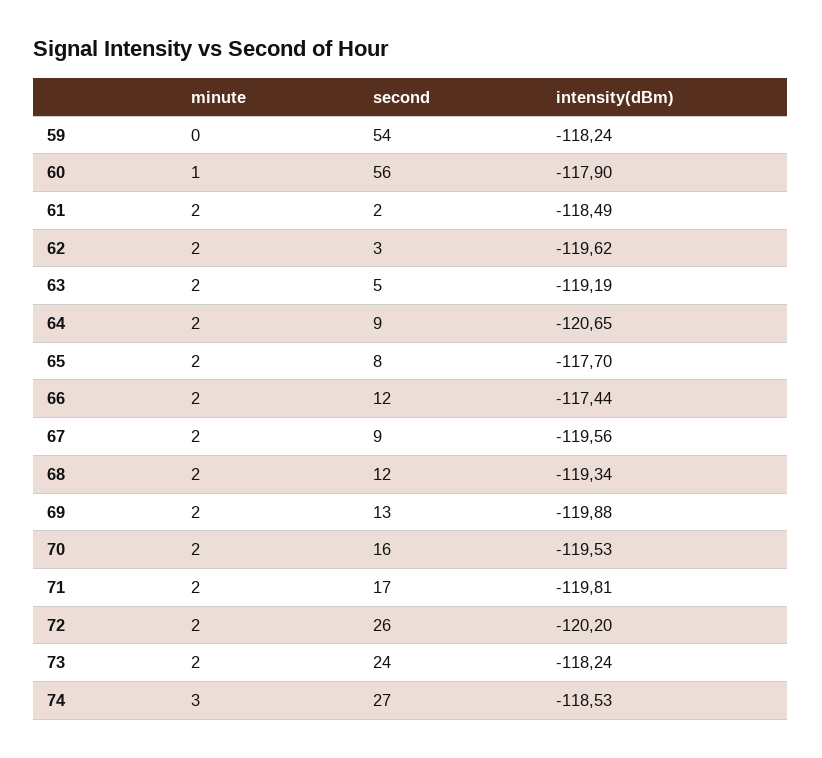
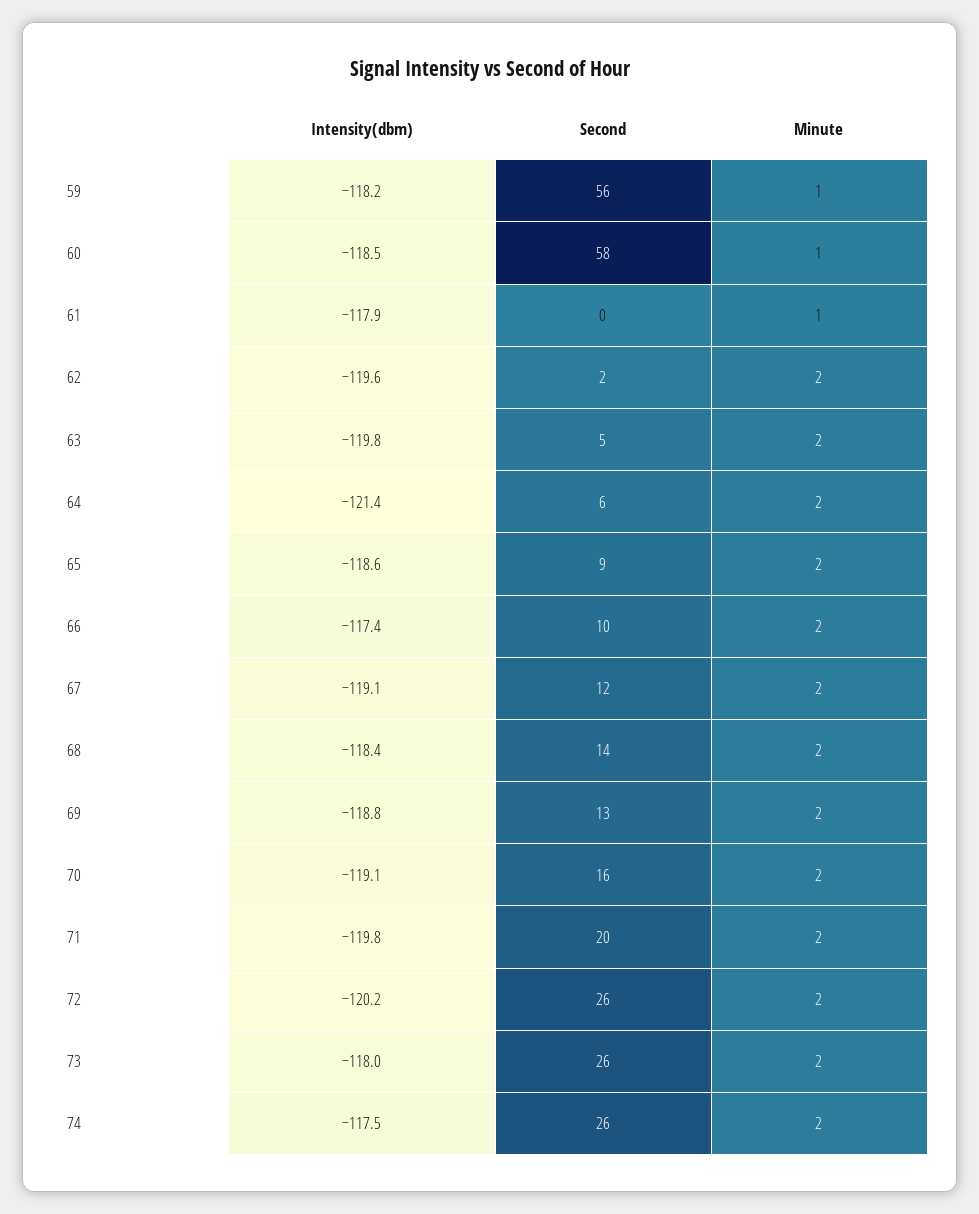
minute, 59: 0 -> 1
second, 59: 54 -> 56
second, 60: 56 -> 58
intensity(dBm), 60: -117.9 -> -118.5
minute, 61: 2 -> 1
second, 61: 2 -> 0
intensity(dBm), 61: -118.49 -> -117.9
second, 62: 3 -> 2
intensity(dBm), 63: -119.19 -> -119.8
second, 64: 9 -> 6
intensity(dBm), 64: -120.65 -> -121.4
second, 65: 8 -> 9
intensity(dBm), 65: -117.7 -> -118.6
second, 66: 12 -> 10
second, 67: 9 -> 12
intensity(dBm), 67: -119.56 -> -119.1
second, 68: 12 -> 14
intensity(dBm), 68: -119.34 -> -118.4
intensity(dBm), 69: -119.88 -> -118.8
intensity(dBm), 70: -119.53 -> -119.1
second, 71: 17 -> 20
second, 73: 24 -> 26
intensity(dBm), 73: -118.24 -> -118
minute, 74: 3 -> 2
second, 74: 27 -> 26
intensity(dBm), 74: -118.53 -> -117.5

